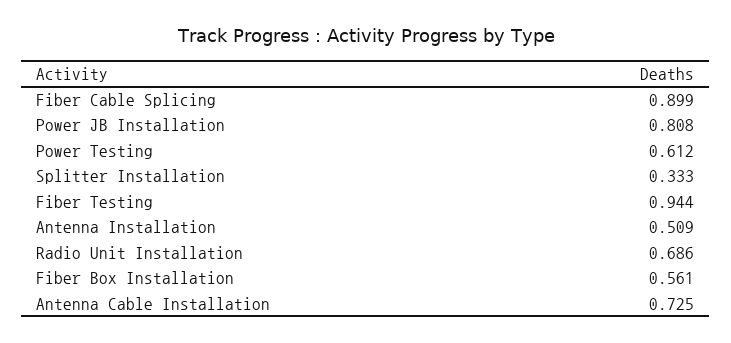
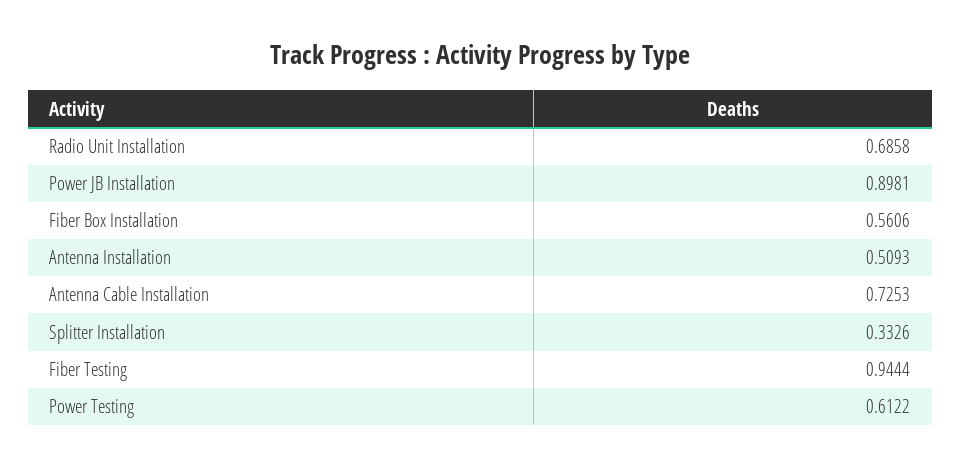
Fiber Cable Splicing: 0.899 -> none
Power JB Installation: 0.808 -> 0.8981

